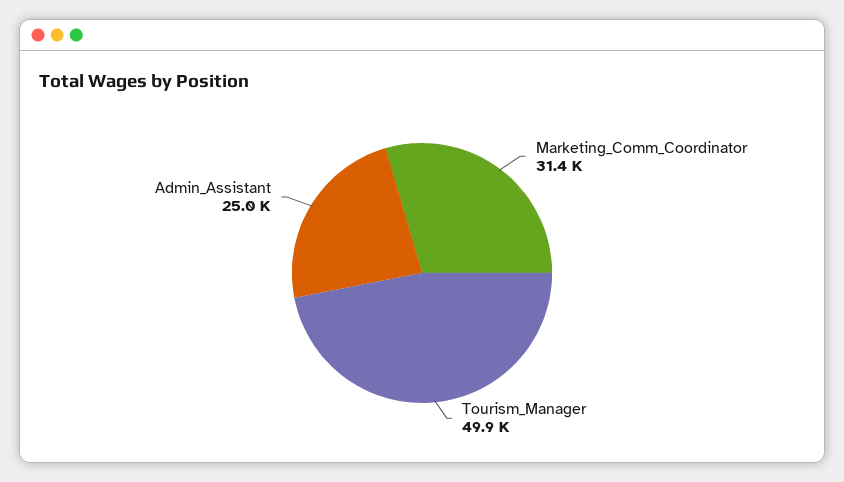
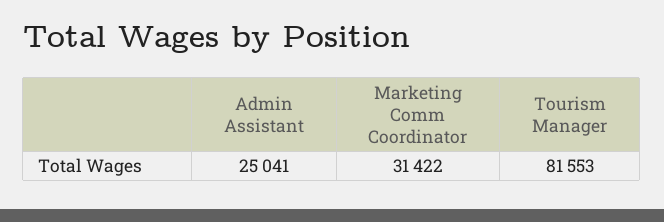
Tourism_Manager: 49900 -> 81553

